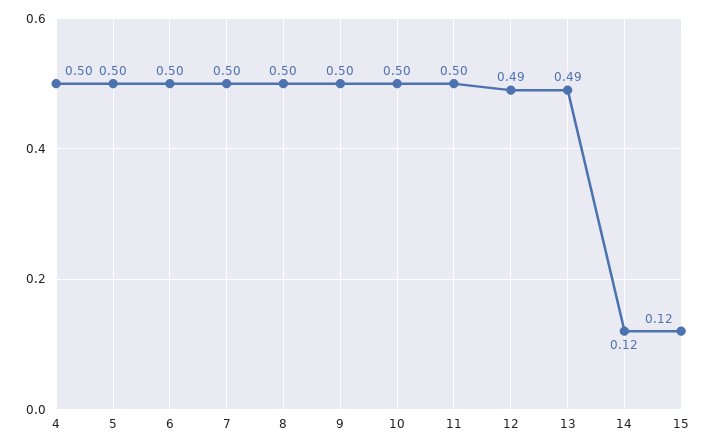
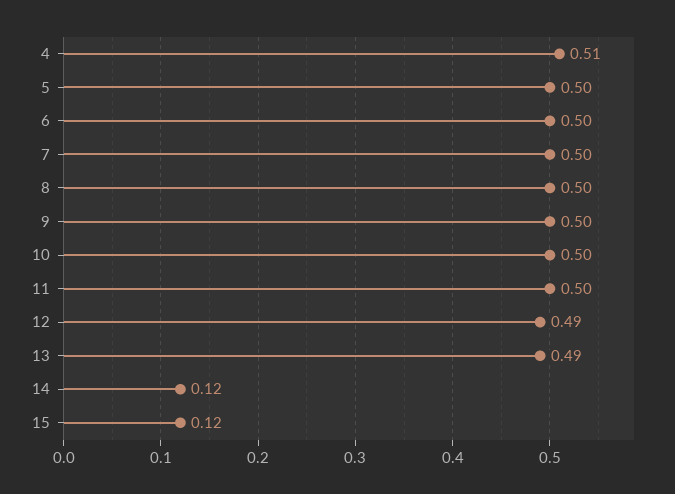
4: 0.5 -> 0.51

